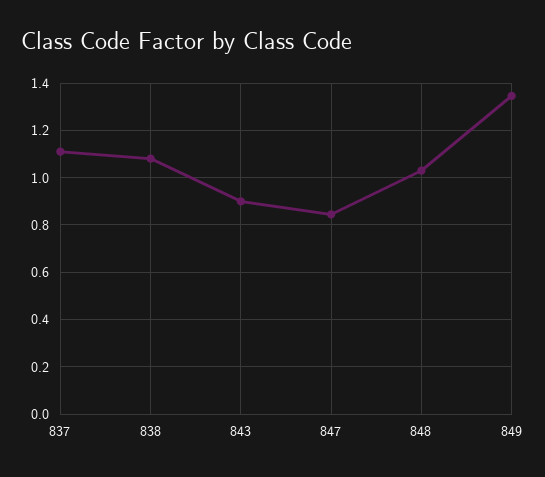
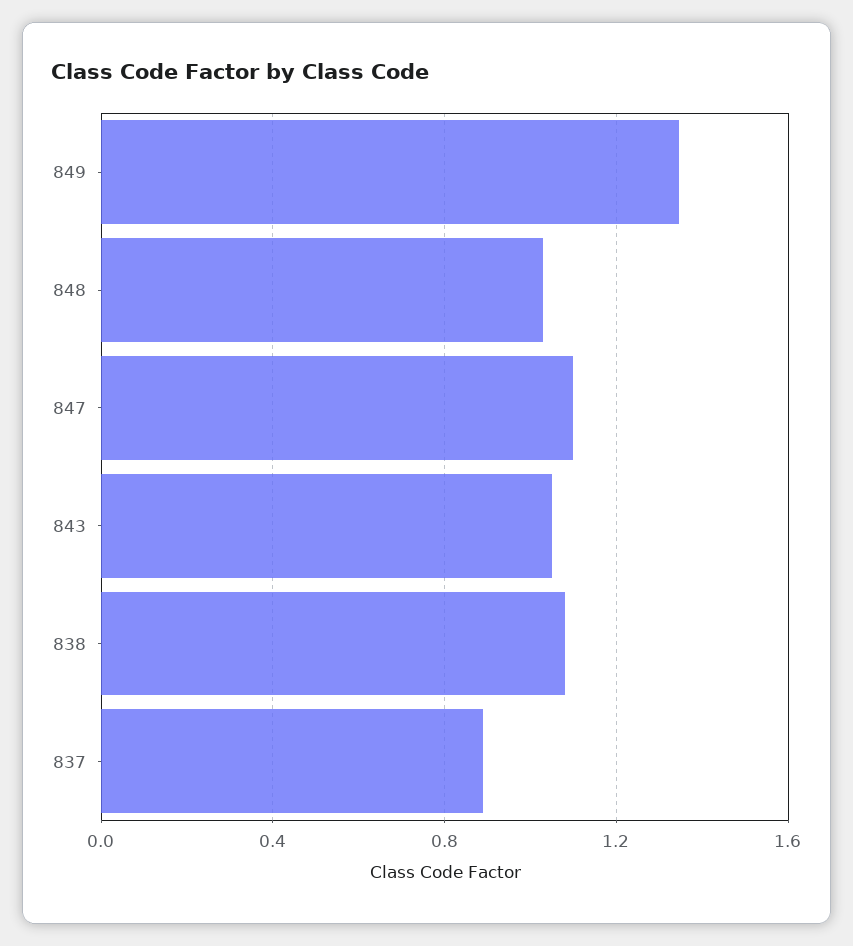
837: 1.1 -> 0.9
843: 0.9 -> 1.05
847: 0.85 -> 1.1

